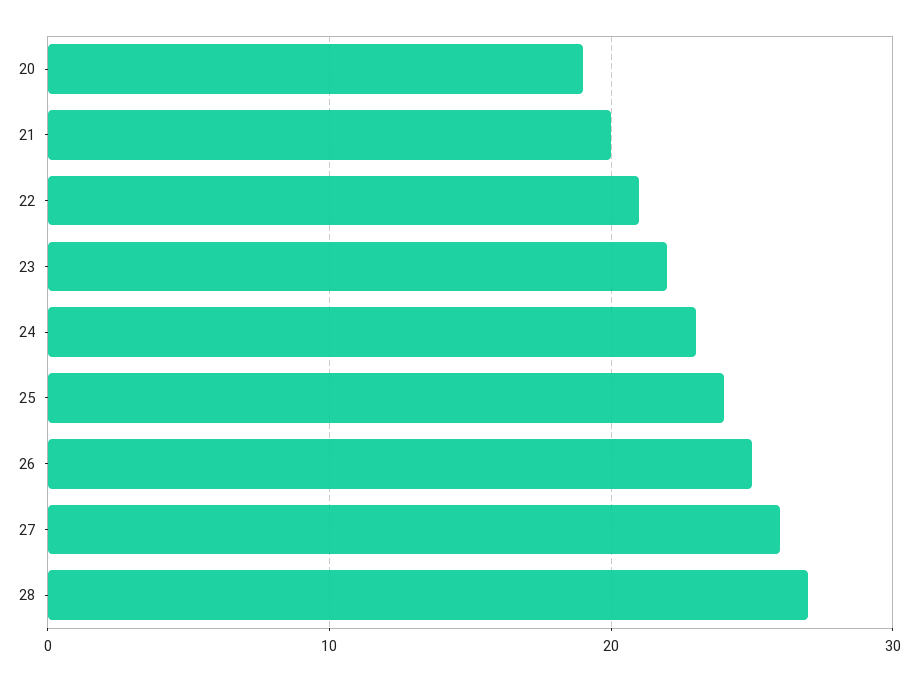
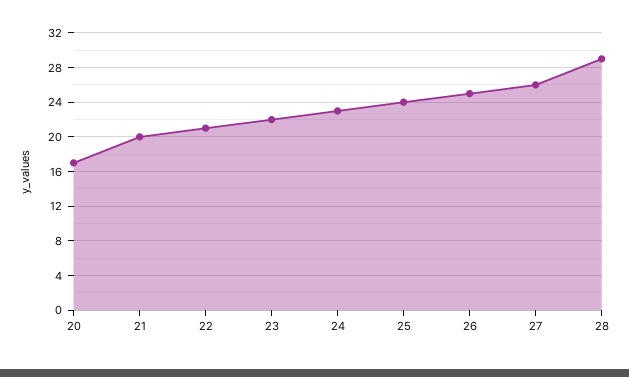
20: 19 -> 17
28: 27 -> 29

